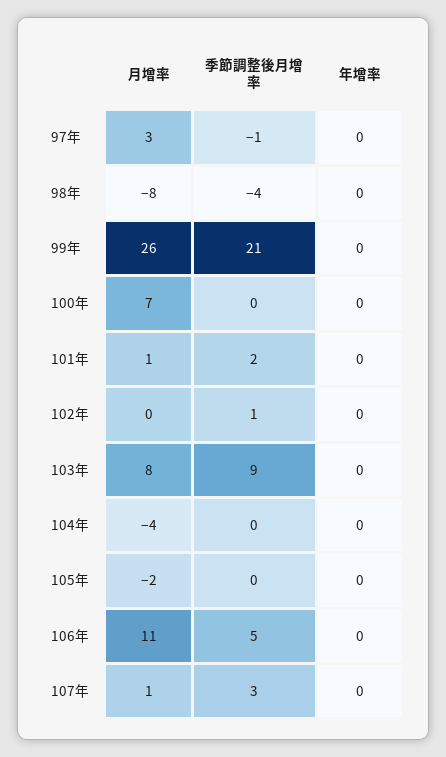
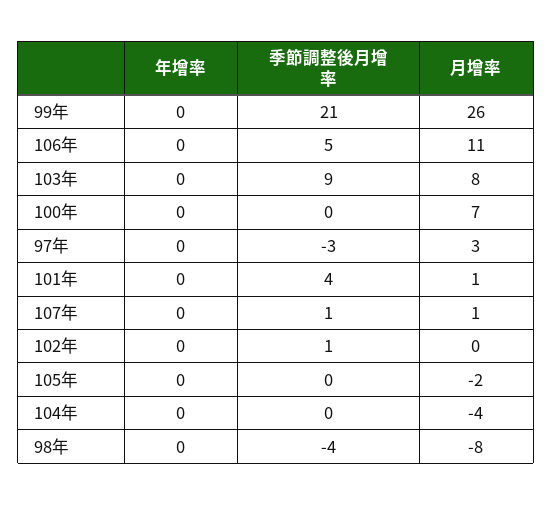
季節調整後月增率, 97年: -1 -> -3
季節調整後月增率, 101年: 2 -> 4
季節調整後月增率, 107年: 3 -> 1

